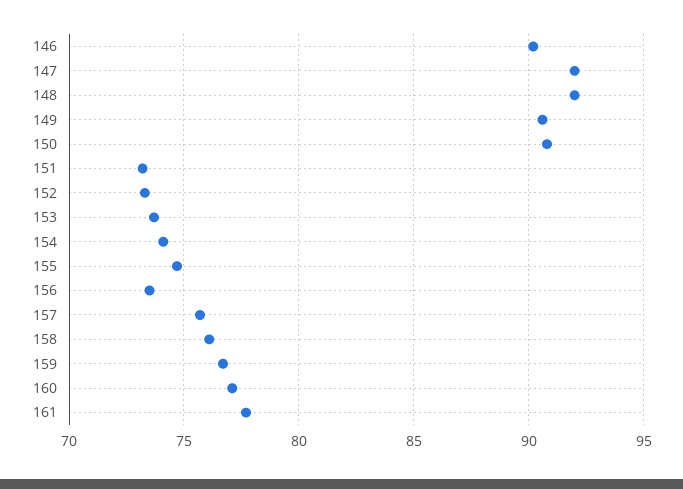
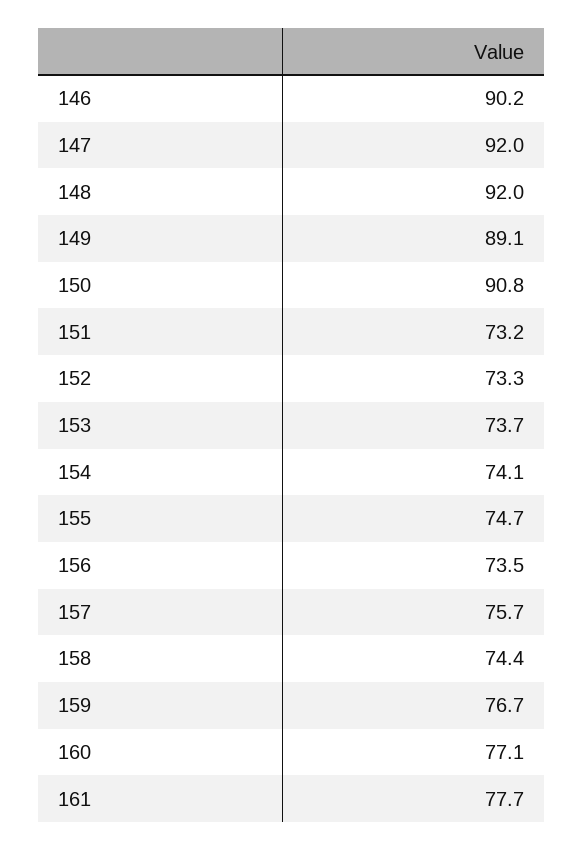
149: 90.5 -> 89.1
158: 76 -> 74.4

